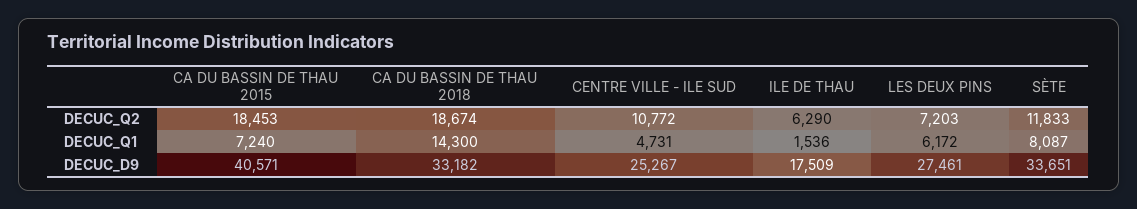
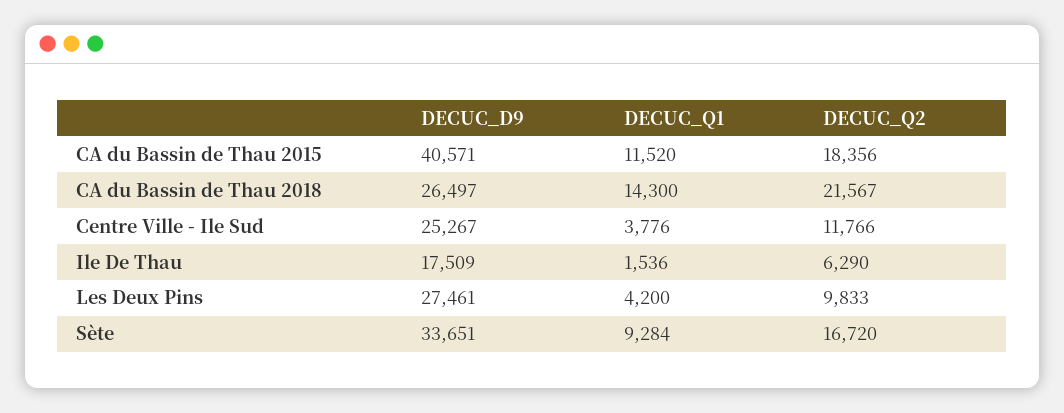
CA DU BASSIN DE THAU 2015, DECUC_Q2: 18453 -> 18356
CA DU BASSIN DE THAU 2018, DECUC_Q2: 18674 -> 21567
CENTRE VILLE - ILE SUD, DECUC_Q2: 10772 -> 11766
LES DEUX PINS, DECUC_Q2: 7203 -> 9833
SÈTE, DECUC_Q2: 11833 -> 16720
CA DU BASSIN DE THAU 2015, DECUC_Q1: 7240 -> 11520
CENTRE VILLE - ILE SUD, DECUC_Q1: 4731 -> 3776
LES DEUX PINS, DECUC_Q1: 6172 -> 4200
SÈTE, DECUC_Q1: 8087 -> 9284
CA DU BASSIN DE THAU 2018, DECUC_D9: 33182 -> 26497

